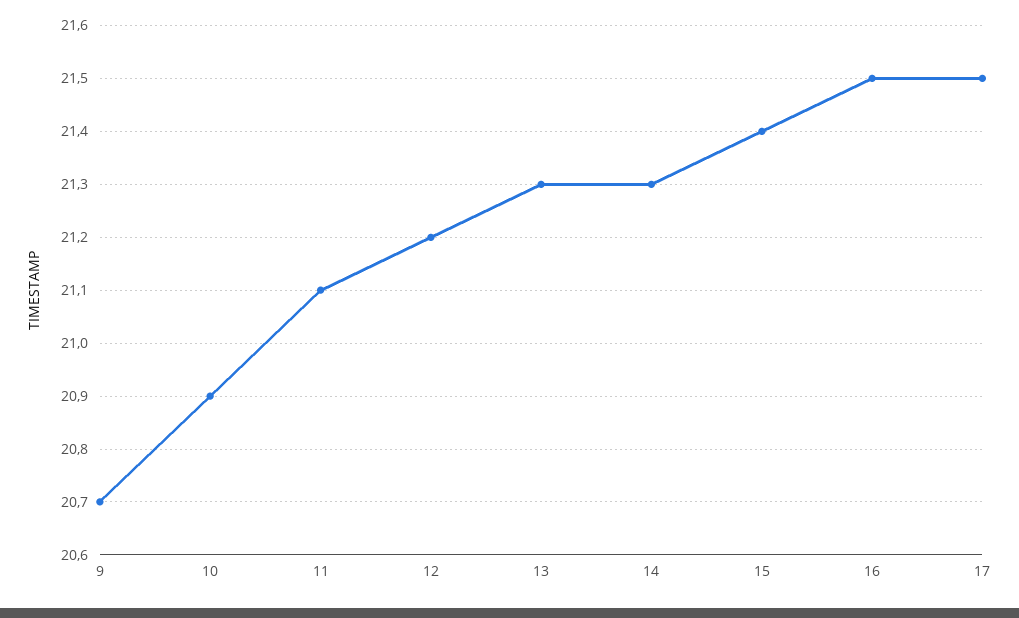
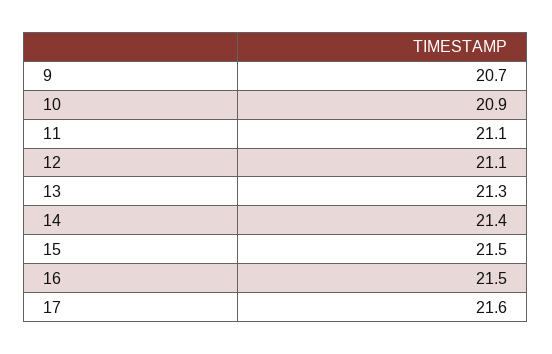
12: 21.2 -> 21.1
14: 21.3 -> 21.4
15: 21.4 -> 21.5
17: 21.5 -> 21.6

